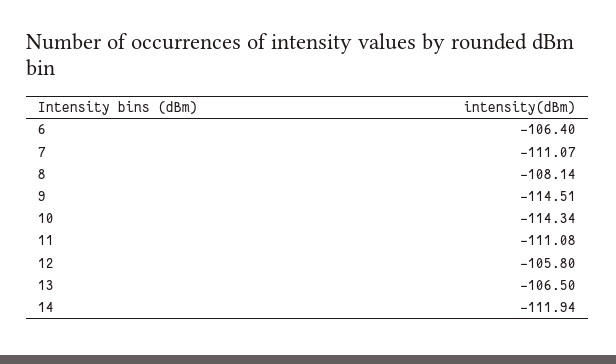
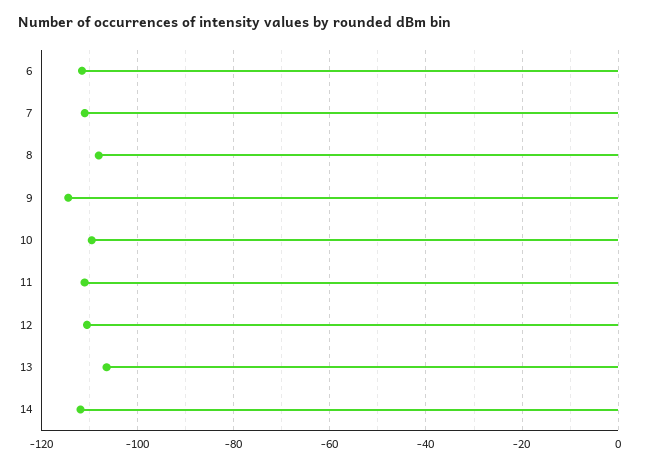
6: -106.4 -> -112
10: -114.34 -> -110
12: -105.8 -> -110

